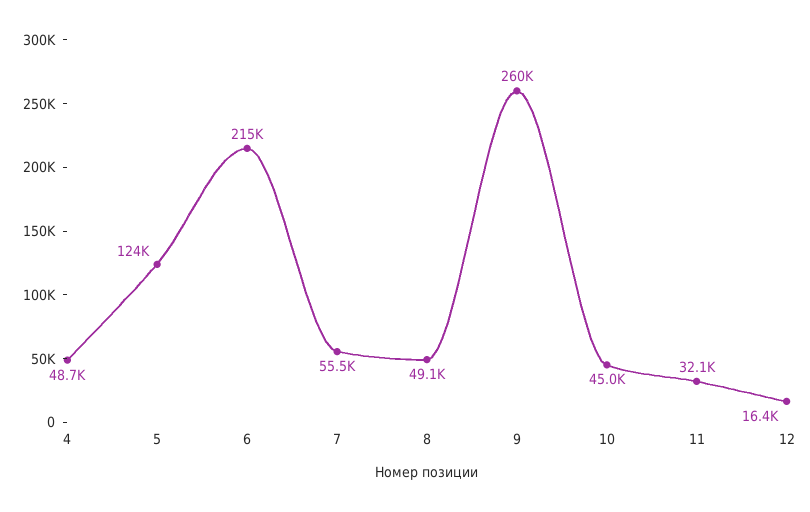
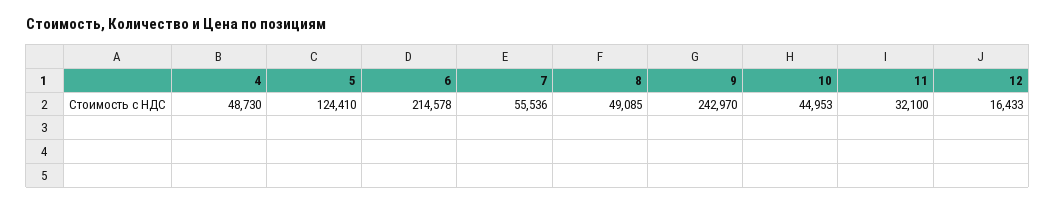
9: 260000 -> 242970

